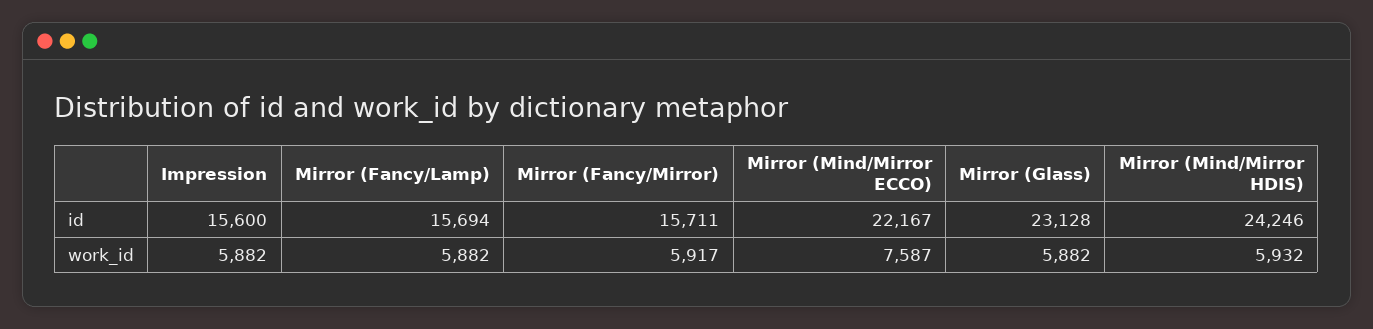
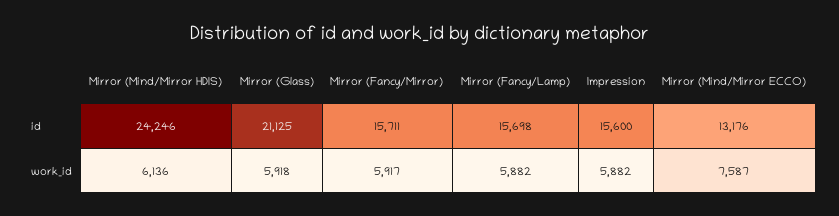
Mirror (Fancy/Lamp), id: 15694 -> 15698
Mirror (Mind/Mirror ECCO), id: 22167 -> 13176
Mirror (Glass), id: 23128 -> 21125
Mirror (Glass), work_id: 5882 -> 5918
Mirror (Mind/Mirror HDIS), work_id: 5932 -> 6136

